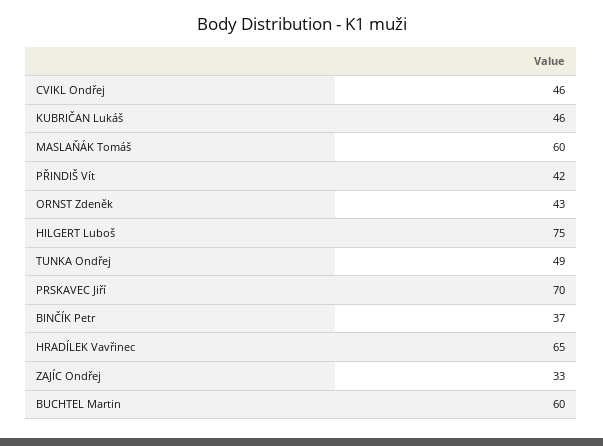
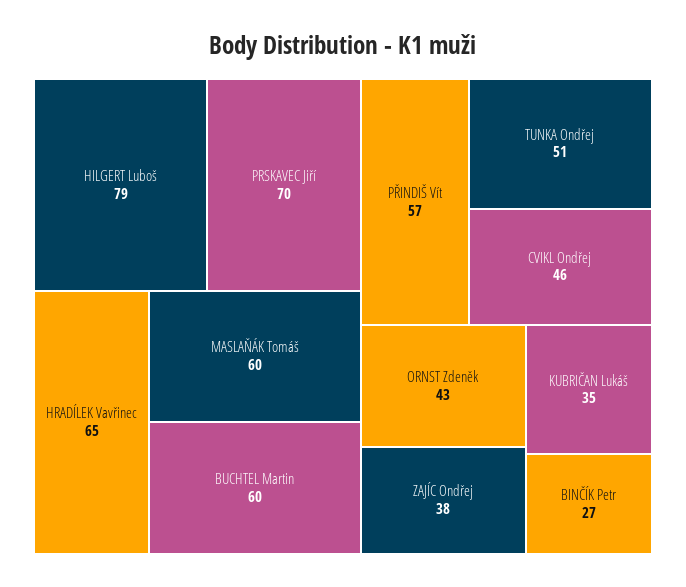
KUBRIČAN Lukáš: 46 -> 35
PŘINDIŠ Vít: 42 -> 57
HILGERT Luboš: 75 -> 79
TUNKA Ondřej: 49 -> 51
BINČÍK Petr: 37 -> 27
ZAJÍC Ondřej: 33 -> 38

